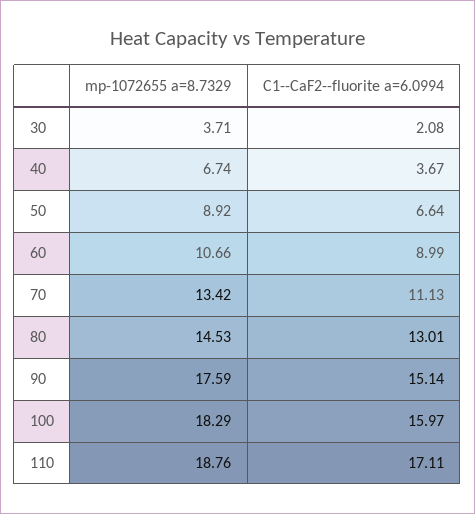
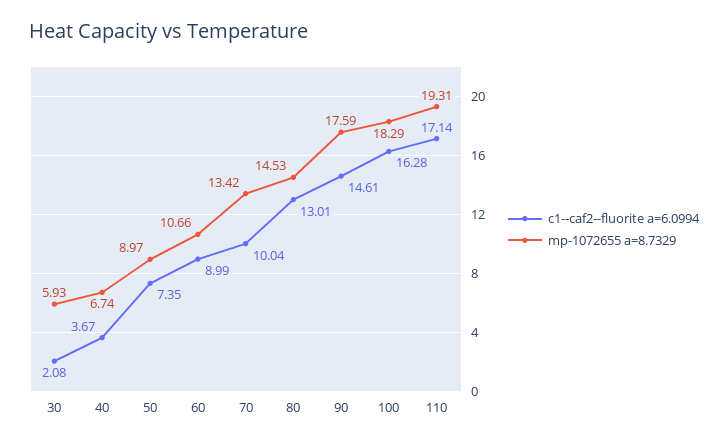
mp-1072655 a=8.7329, 30: 3.71 -> 5.93
mp-1072655 a=8.7329, 50: 8.92 -> 8.97
C1--CaF2--fluorite a=6.0994, 50: 6.64 -> 7.35
C1--CaF2--fluorite a=6.0994, 70: 11.13 -> 10.04
C1--CaF2--fluorite a=6.0994, 90: 15.14 -> 14.61
C1--CaF2--fluorite a=6.0994, 100: 15.97 -> 16.28
mp-1072655 a=8.7329, 110: 18.76 -> 19.31
C1--CaF2--fluorite a=6.0994, 110: 17.11 -> 17.14

